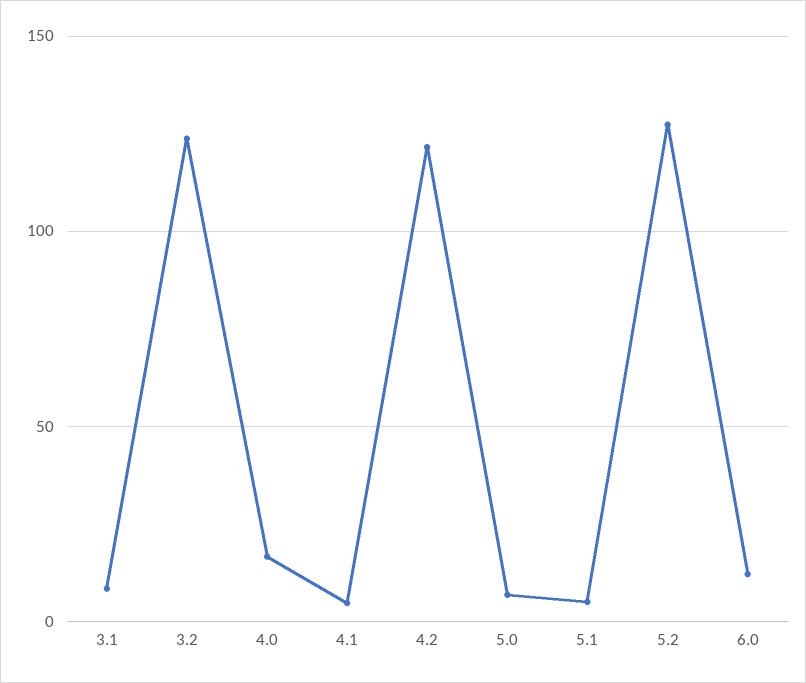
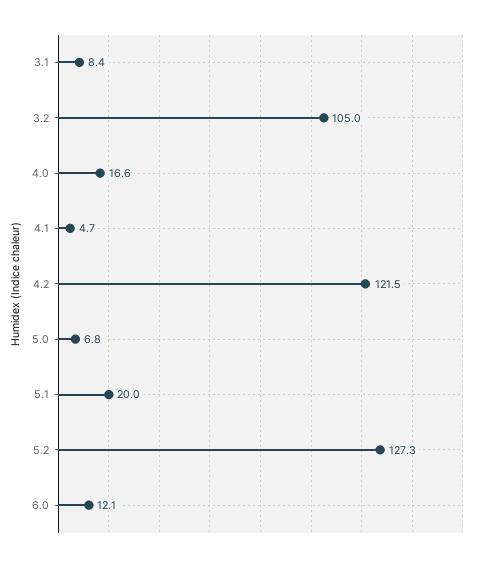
3.2: 125 -> 105
5.1: 5 -> 20

